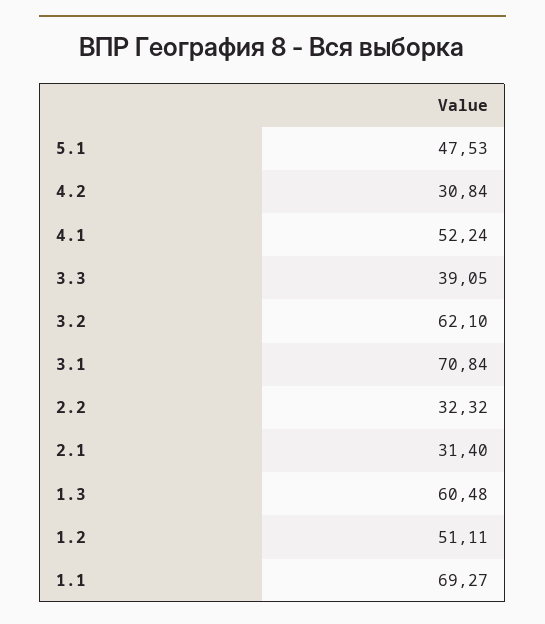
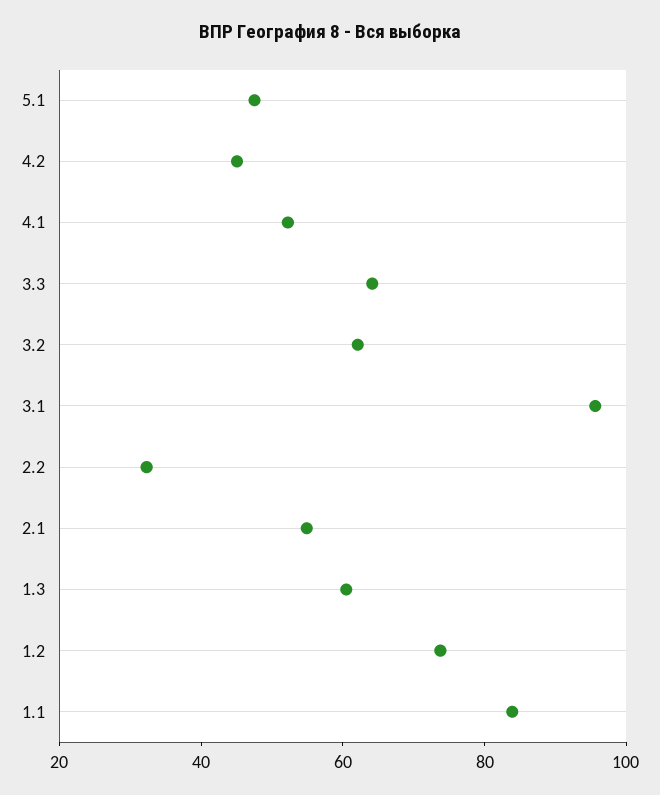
4.2: 30.84 -> 45
3.3: 39.05 -> 65
3.1: 70.84 -> 95
2.1: 31.4 -> 55
1.2: 51.11 -> 75
1.1: 69.27 -> 85

